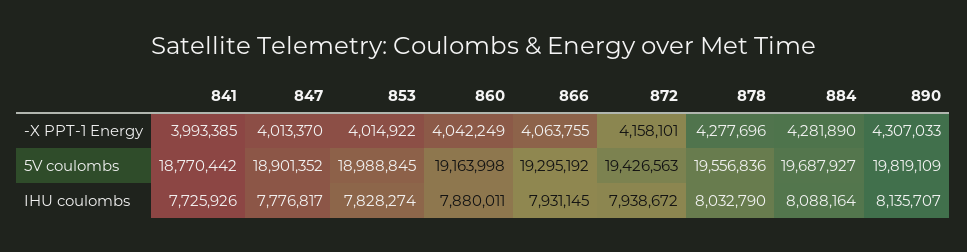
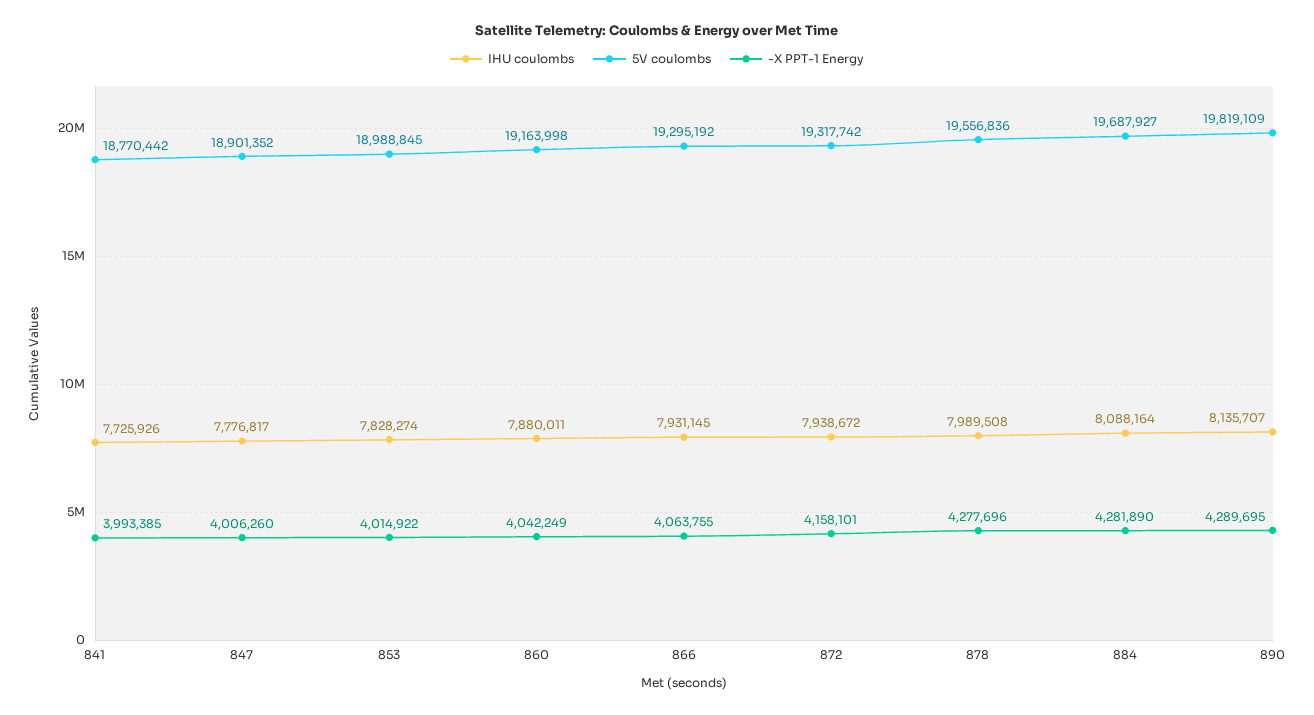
-X PPT-1 Energy, 847: 4013370 -> 4006260
-X PPT-1 Energy, 890: 4307033 -> 4289695
5V coulombs, 872: 19426563 -> 19317742
IHU coulombs, 878: 8032790 -> 7989508

